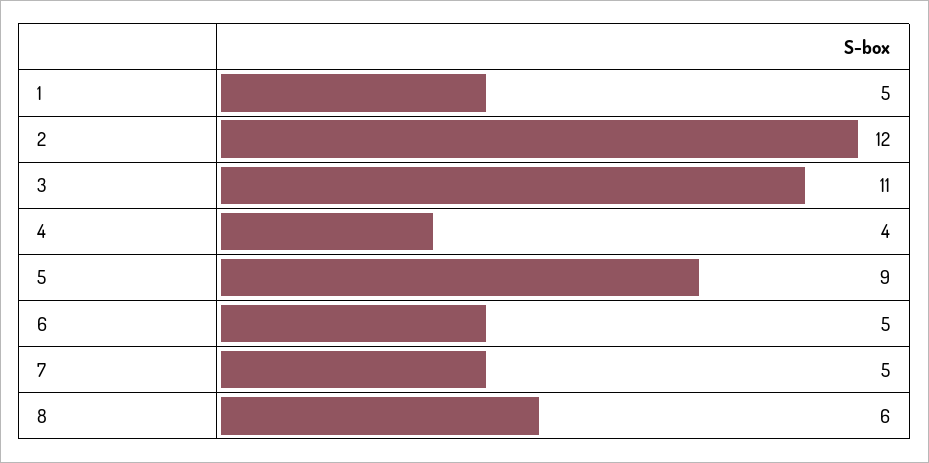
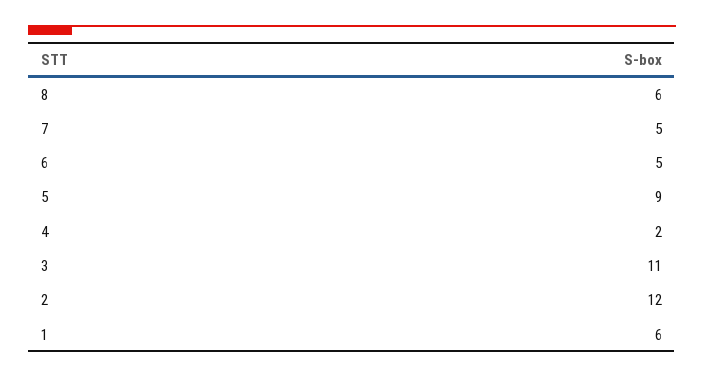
1: 5 -> 6
4: 4 -> 2

